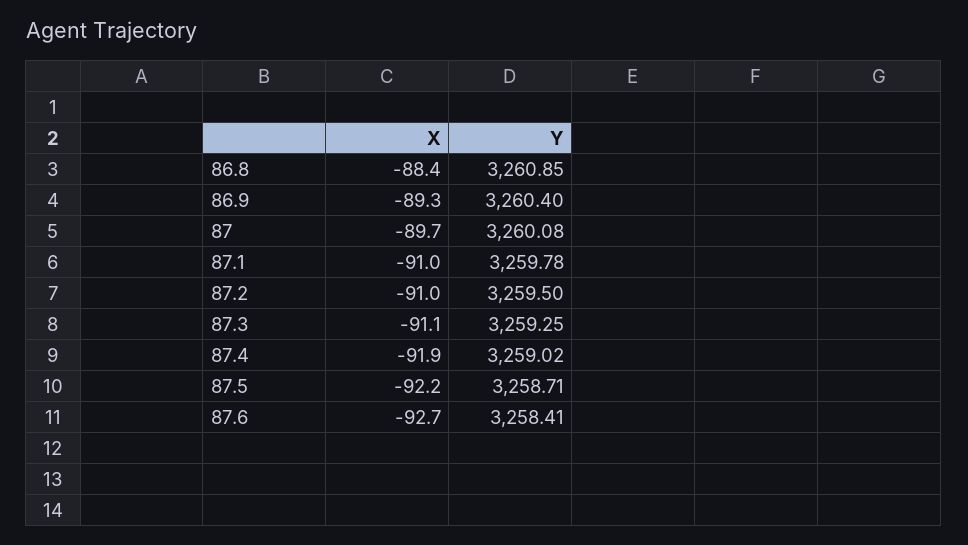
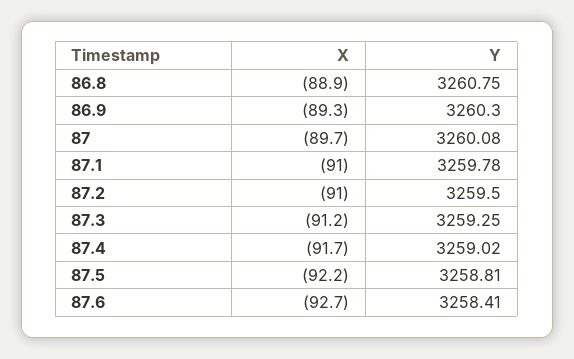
X, 86.8: -88.4 -> -88.9
Y, 86.8: 3260.85 -> 3260.75
Y, 86.9: 3260.4 -> 3260.3
X, 87.3: -91.1 -> -91.2
X, 87.4: -91.9 -> -91.7
Y, 87.5: 3258.71 -> 3258.81

